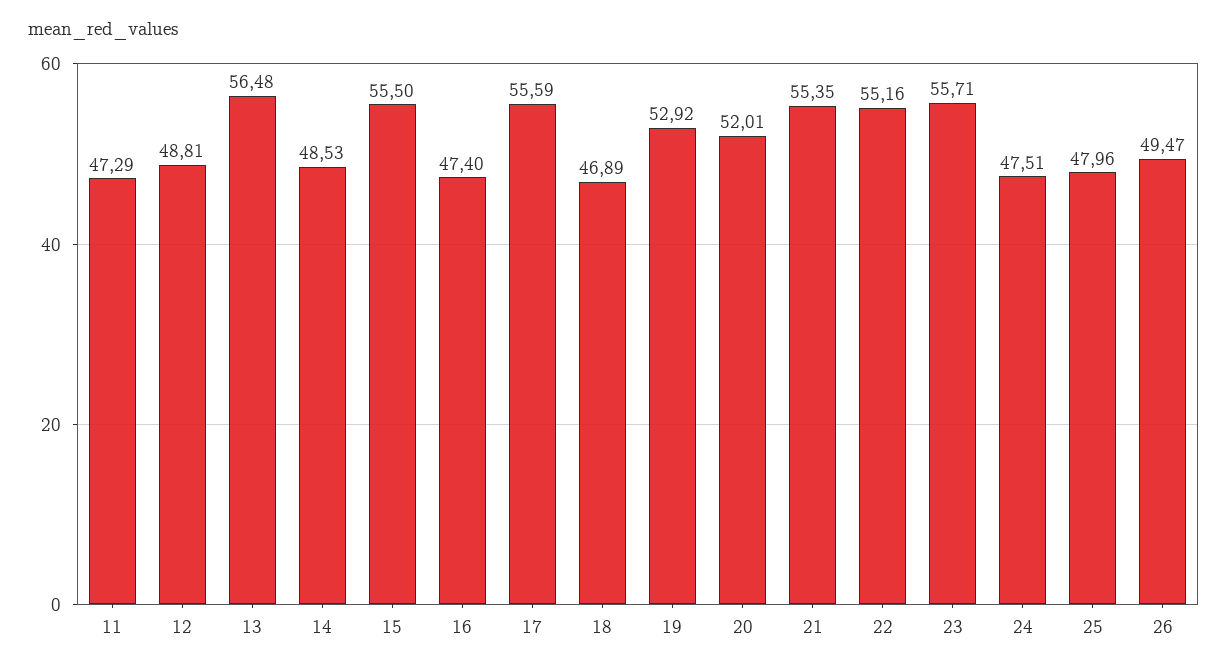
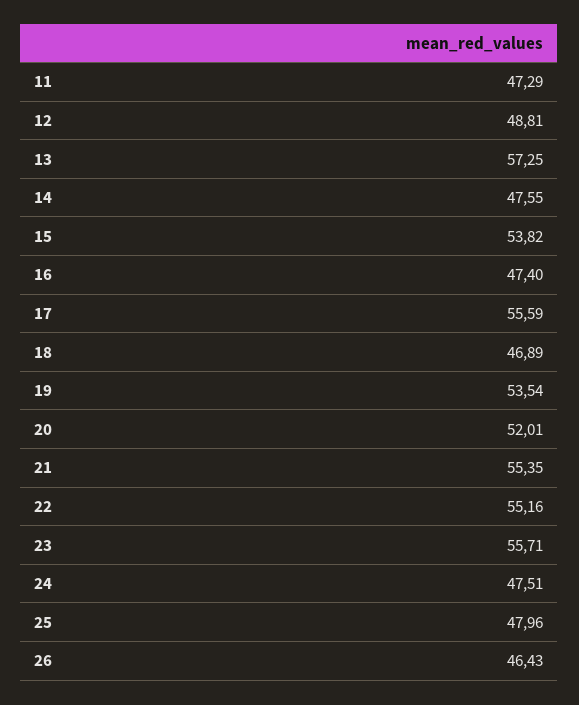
13: 56.48 -> 57.25
14: 48.53 -> 47.55
15: 55.5 -> 53.82
19: 52.92 -> 53.54
26: 49.47 -> 46.43

